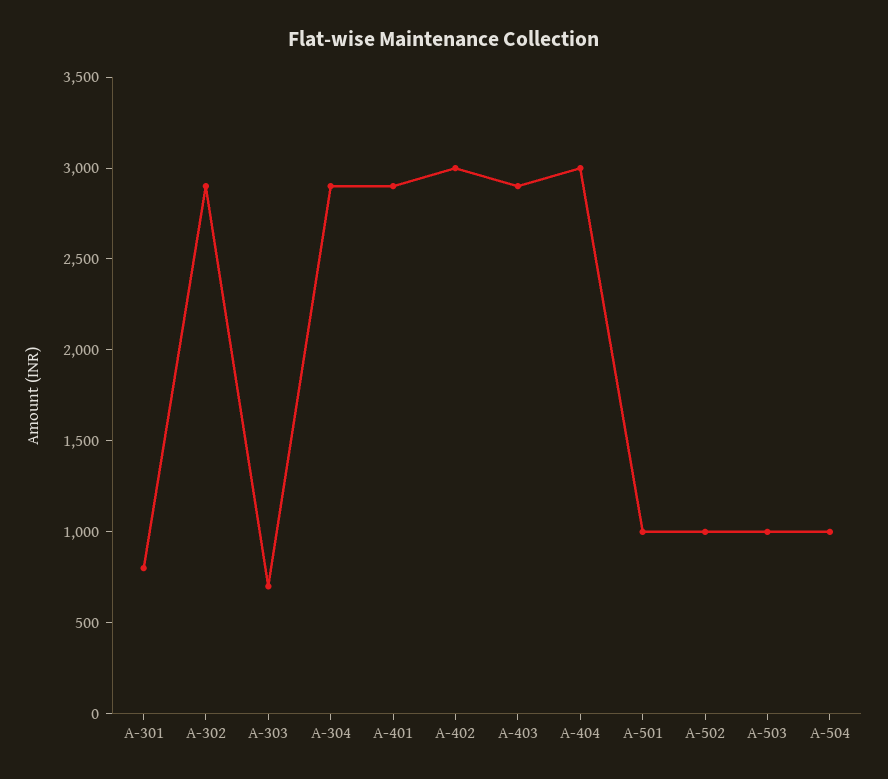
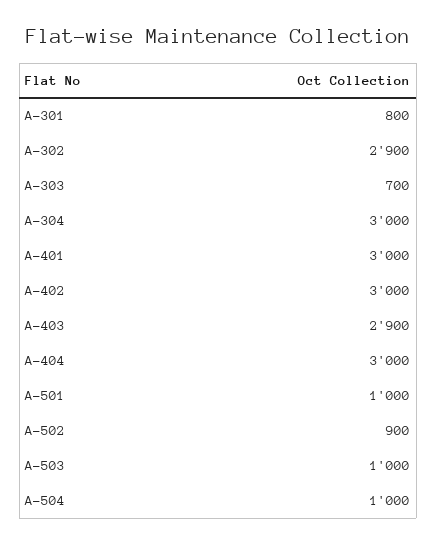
A-304: 2900 -> 3000
A-401: 2900 -> 3000
A-502: 1000 -> 900

